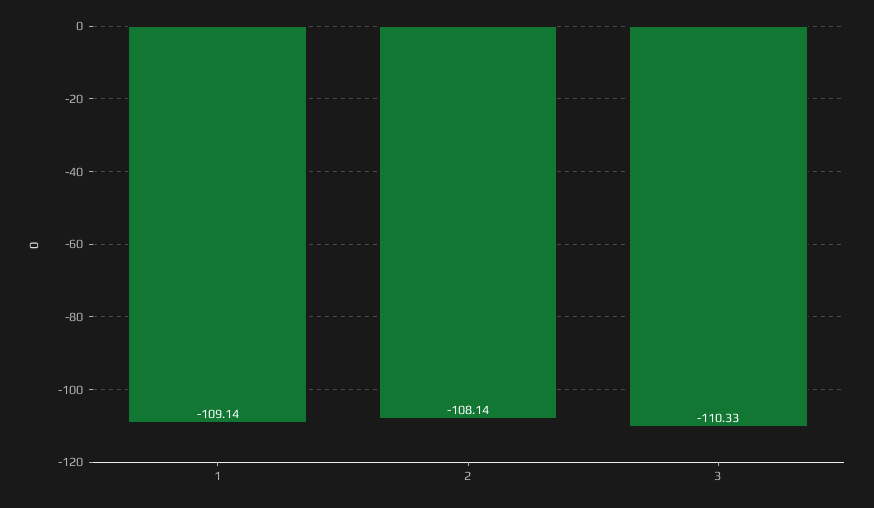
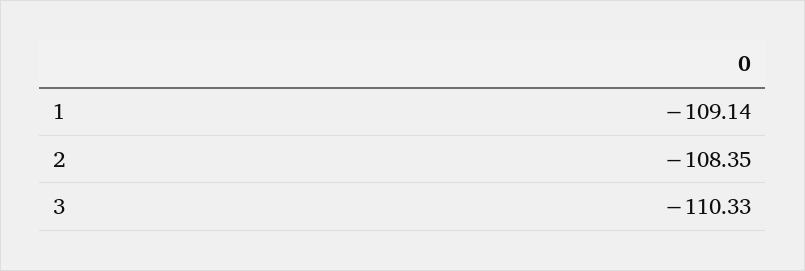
2: -108.14 -> -108.35

